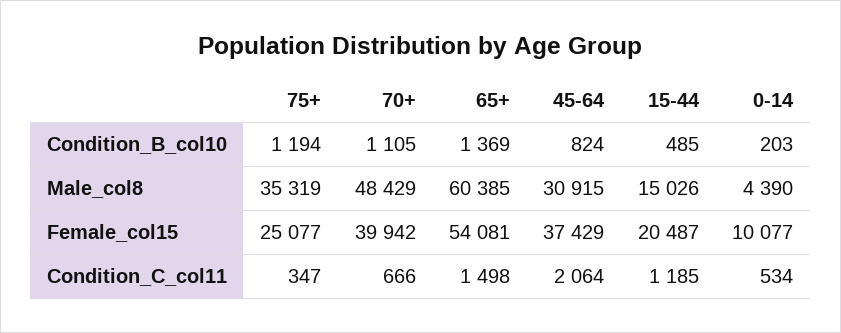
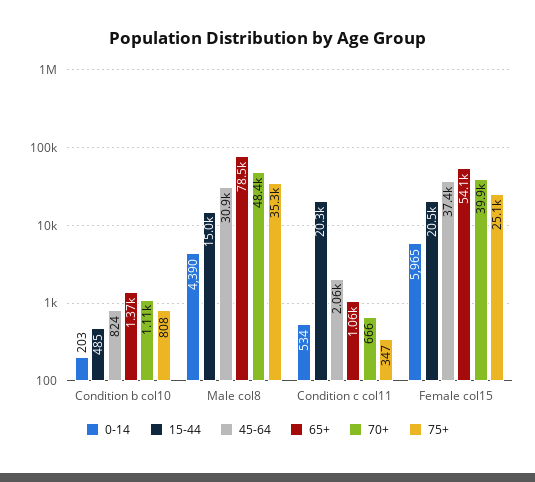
75+, Condition_B_col10: 1194 -> 808
65+, Male_col8: 60385 -> 78500
0-14, Female_col15: 10077 -> 5965
65+, Condition_C_col11: 1498 -> 1060
15-44, Condition_C_col11: 1185 -> 20300

